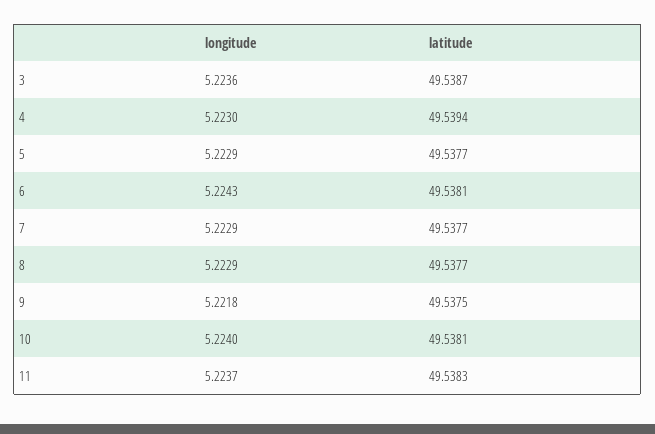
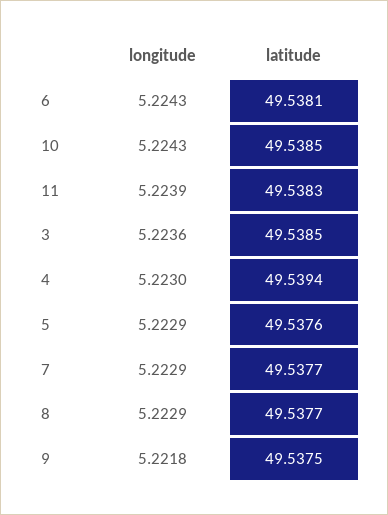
latitude, 3: 49.5387 -> 49.5385
latitude, 5: 49.5377 -> 49.5376
longitude, 10: 5.224 -> 5.2243
latitude, 10: 49.5381 -> 49.5385
longitude, 11: 5.2237 -> 5.2239

